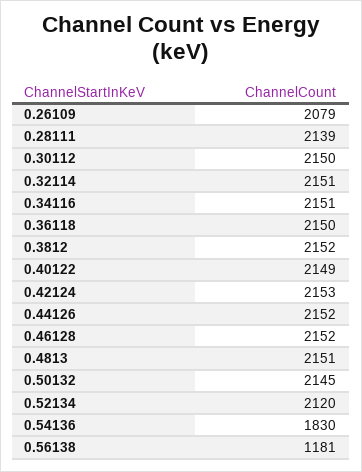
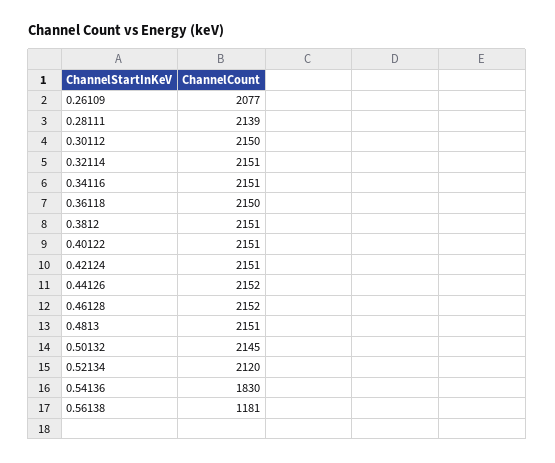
0.26109: 2079 -> 2077
0.3812: 2152 -> 2151
0.40122: 2149 -> 2151
0.42124: 2153 -> 2151

